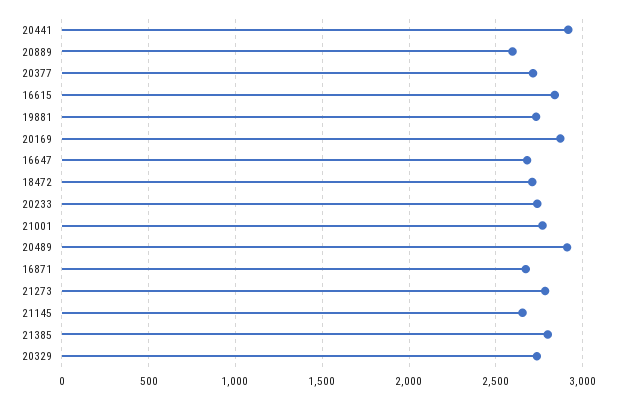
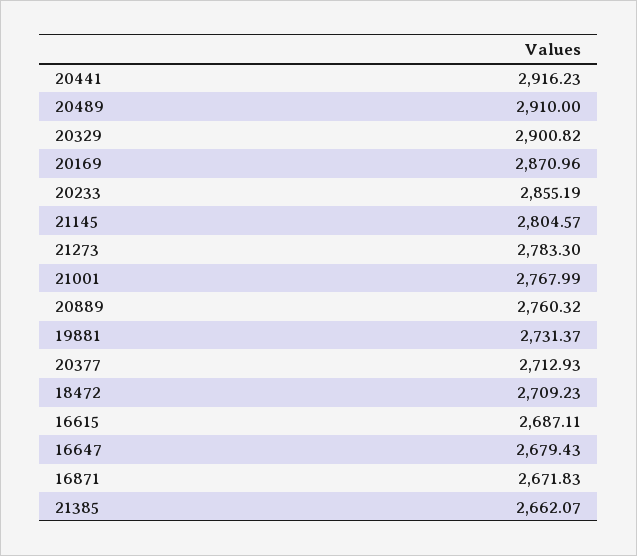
20889: 2600 -> 2760.32
16615: 2850 -> 2687.11
20233: 2750 -> 2855.19
21145: 2650 -> 2804.57
21385: 2800 -> 2662.07
20329: 2750 -> 2900.82

